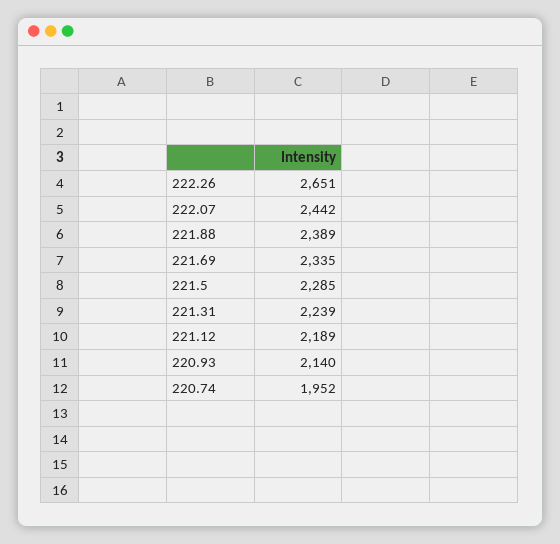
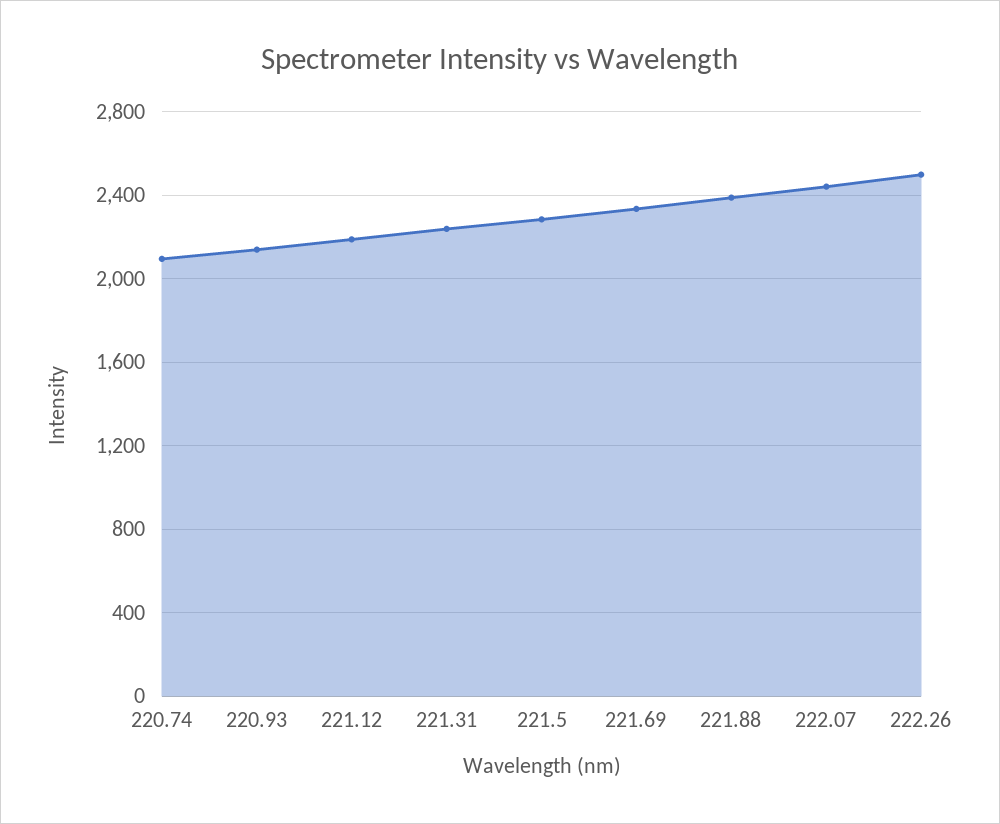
222.26: 2651 -> 2500
220.74: 1952 -> 2100

